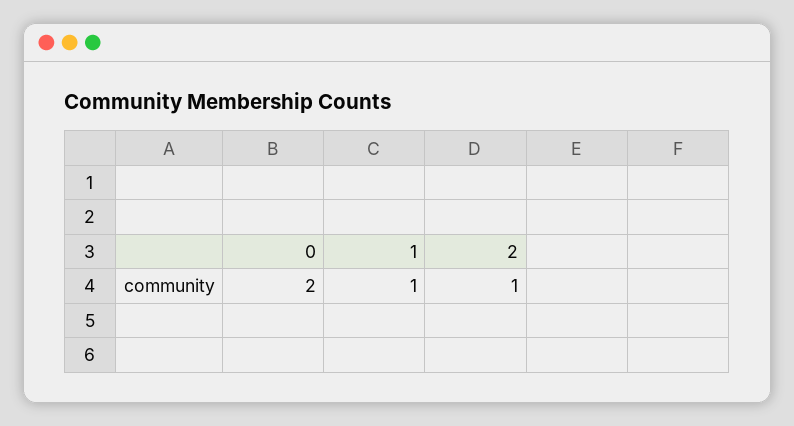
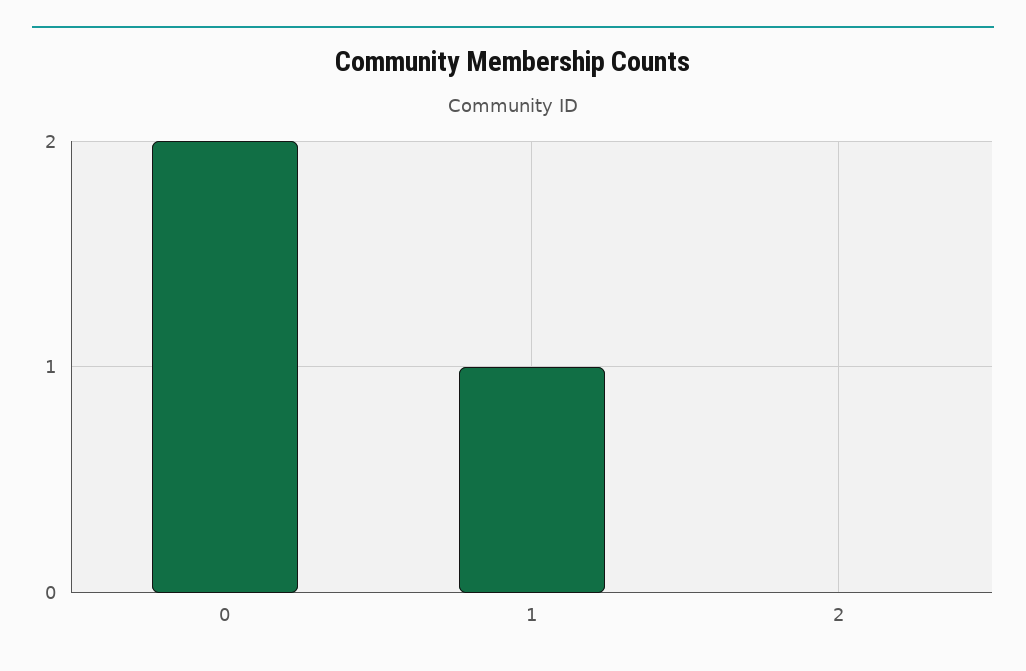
2: 1 -> 0

